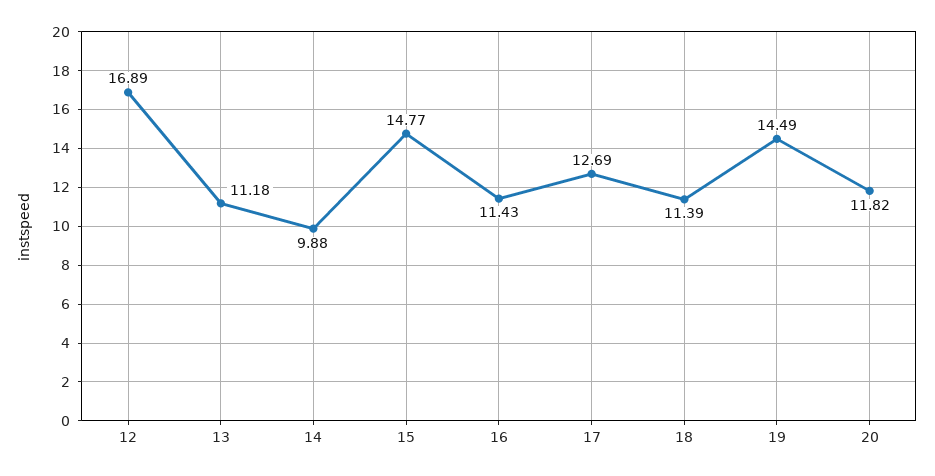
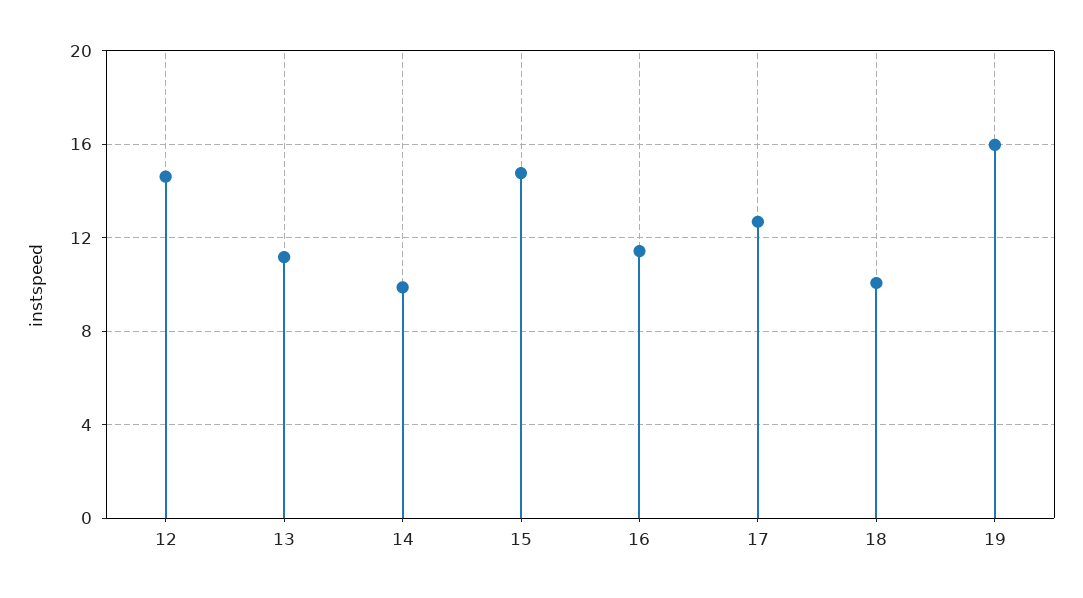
12: 16.89 -> 14.5
18: 11.39 -> 10
19: 14.49 -> 16
20: 11.82 -> none

